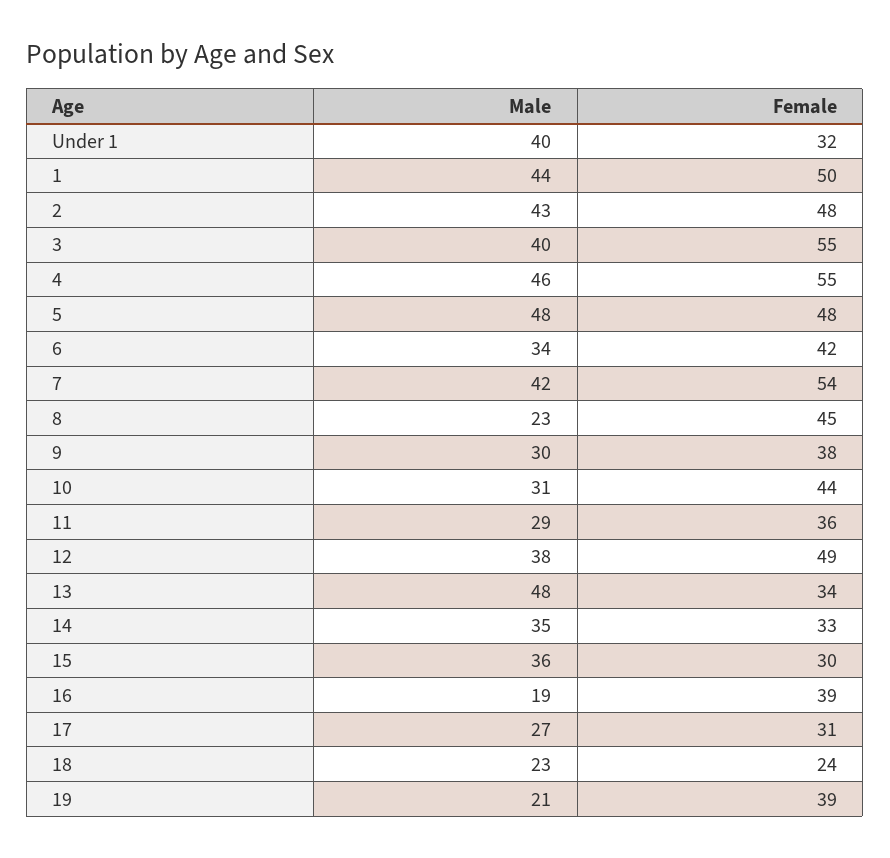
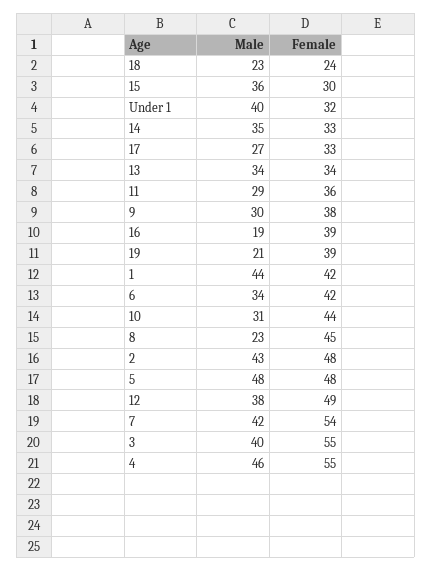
Female, 1: 50 -> 42
Male, 13: 48 -> 34
Female, 17: 31 -> 33

